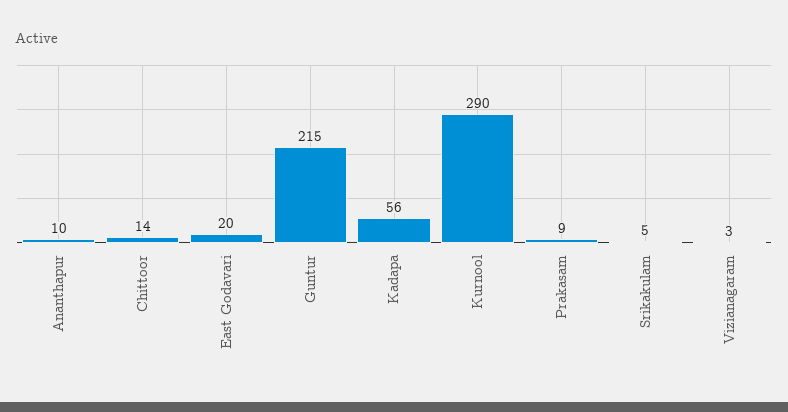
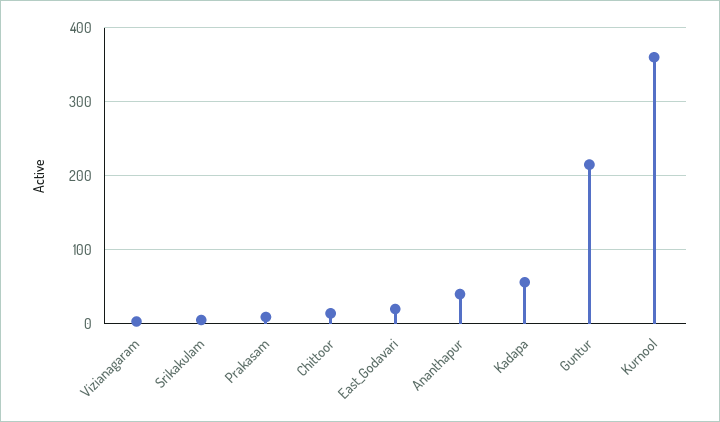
Ananthapur: 10 -> 40
Kurnool: 290 -> 360

